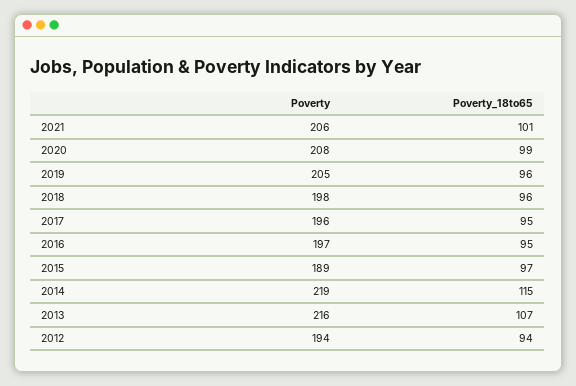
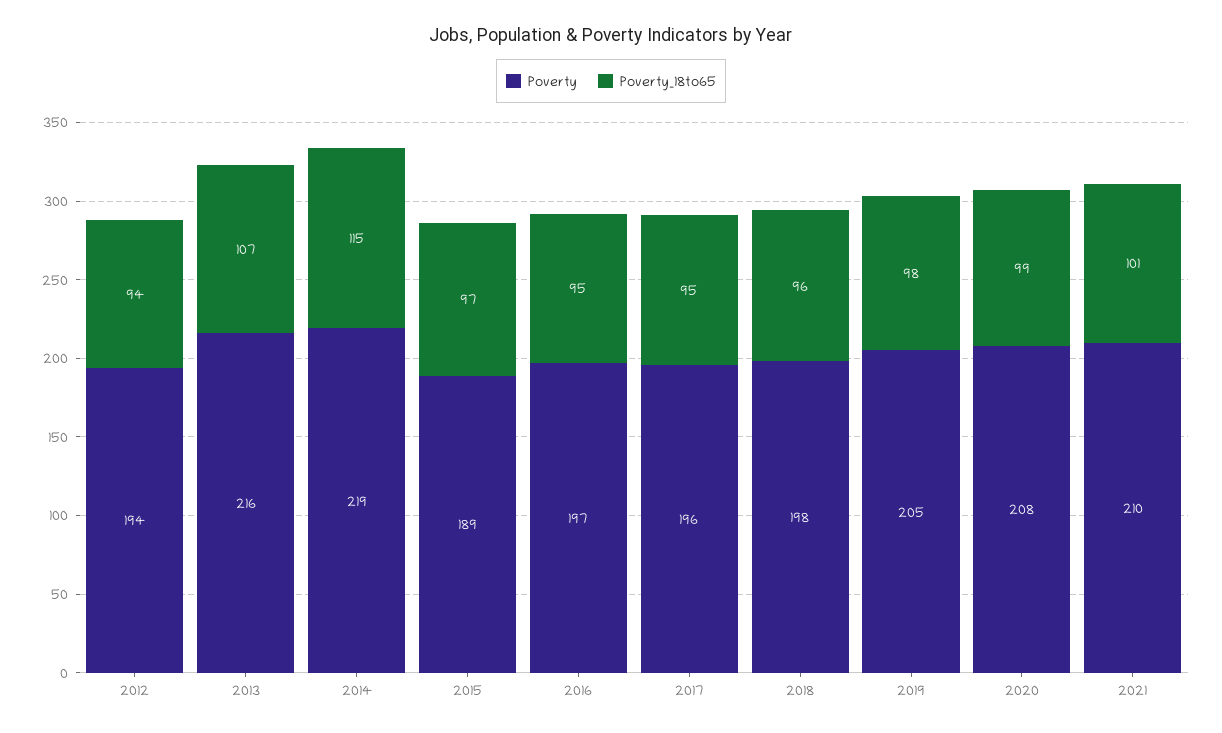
Poverty, 2021: 206 -> 210
Poverty_18to65, 2019: 96 -> 98

